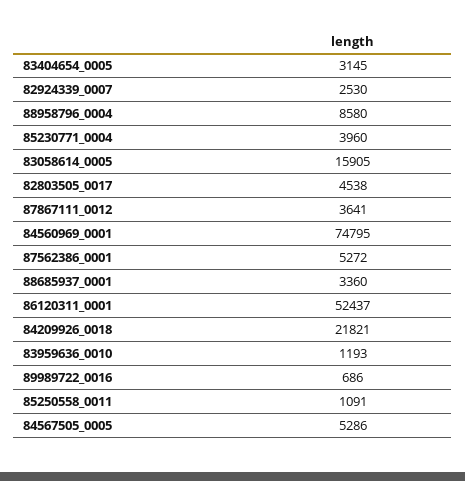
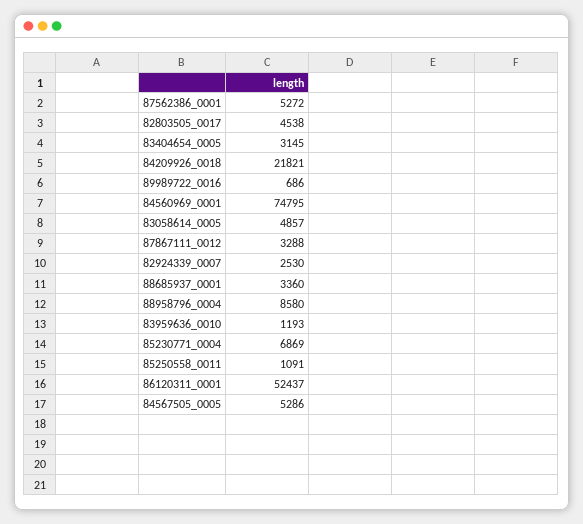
85230771_0004: 3960 -> 6869
83058614_0005: 15905 -> 4857
87867111_0012: 3641 -> 3288

